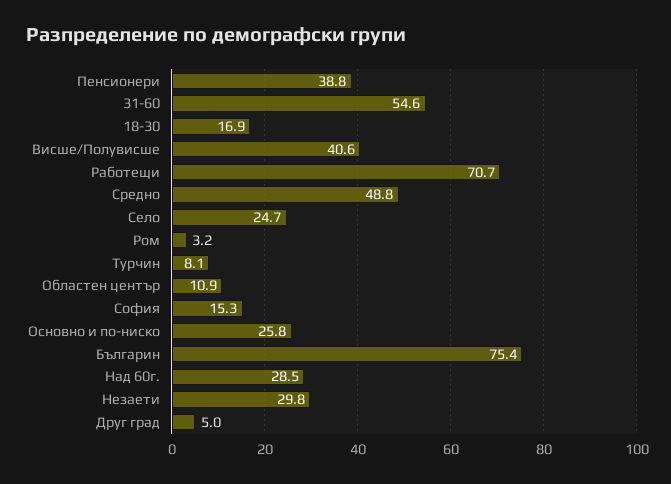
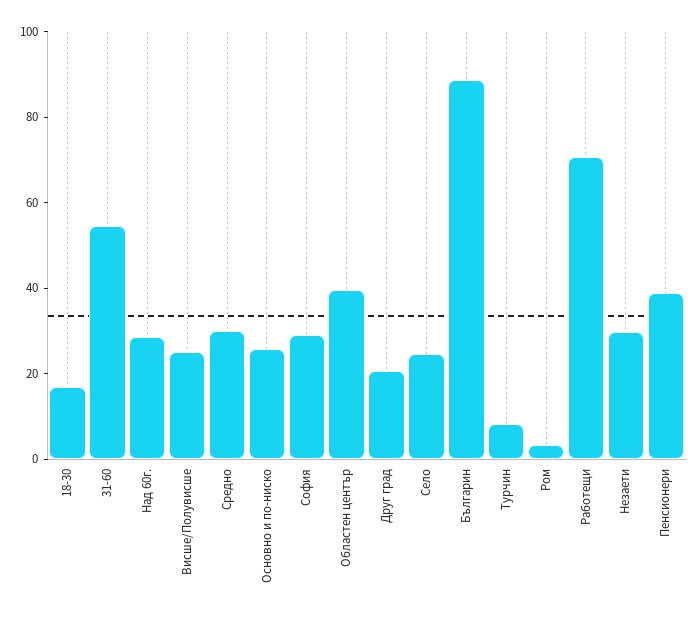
Висше/Полувисше: 40.6 -> 25
Средно: 48.8 -> 30
Областен център: 10.9 -> 40
София: 15.3 -> 30
Българин: 75.4 -> 90
Друг град: 5 -> 20

